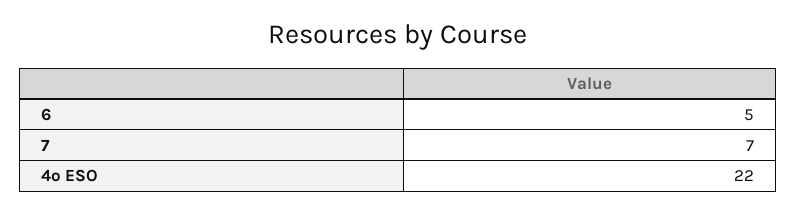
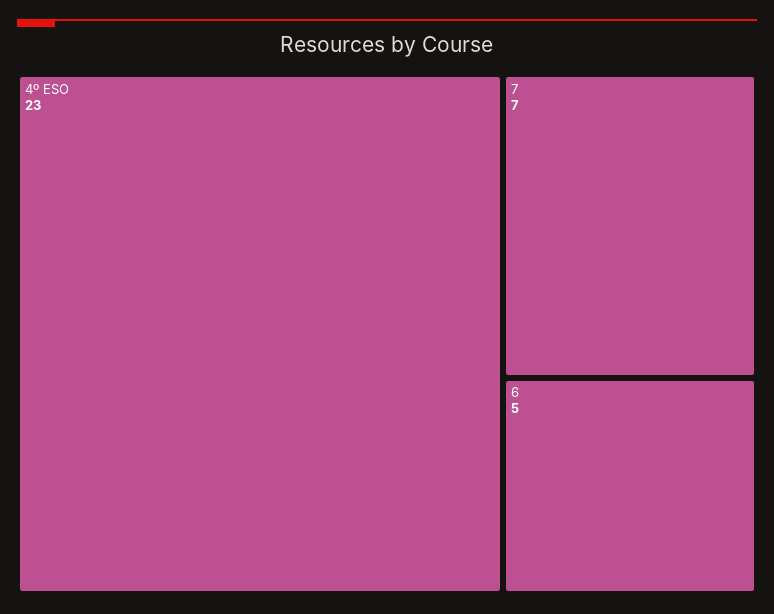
4º ESO: 22 -> 23

